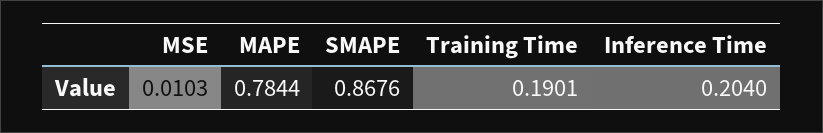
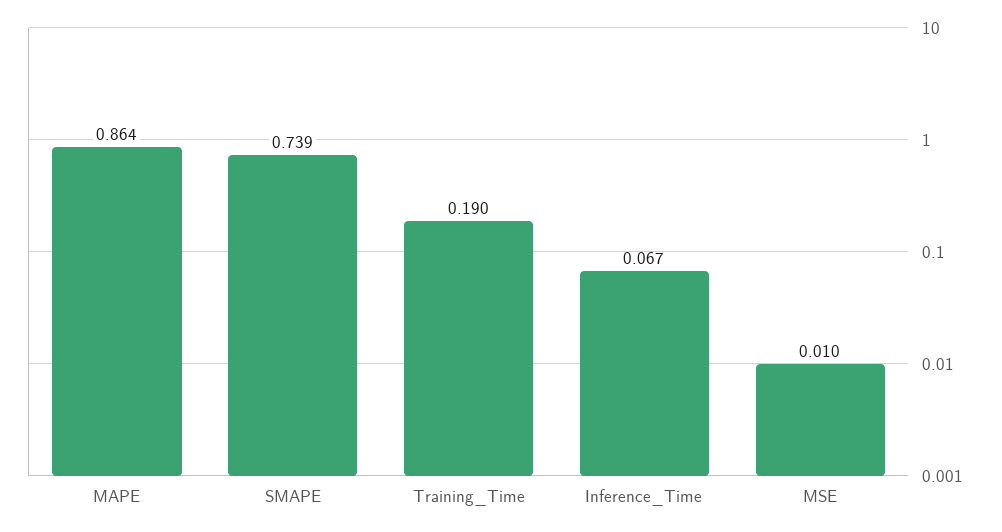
MAPE: 0.7844 -> 0.864
SMAPE: 0.8676 -> 0.739
Inference Time: 0.204 -> 0.067

